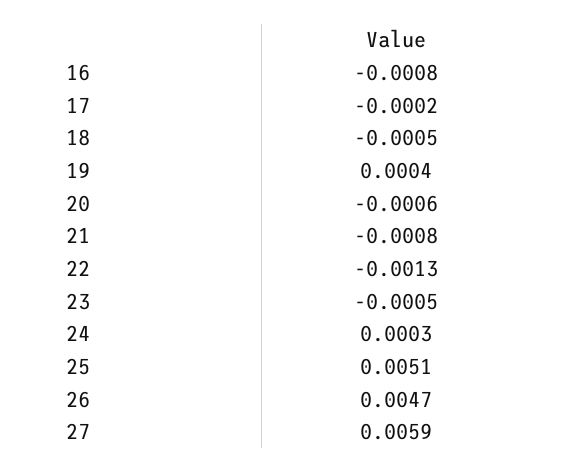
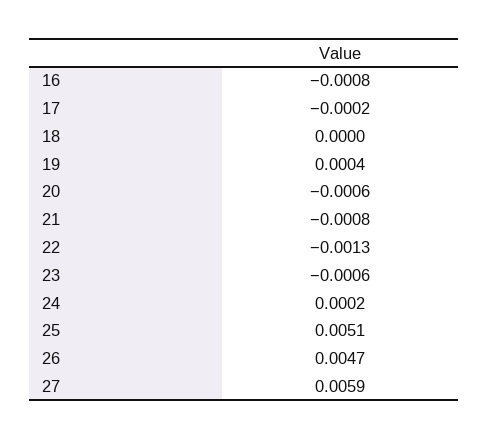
18: -0.0005 -> 0
23: -0.0005 -> -0.0006
24: 0.0003 -> 0.0002

